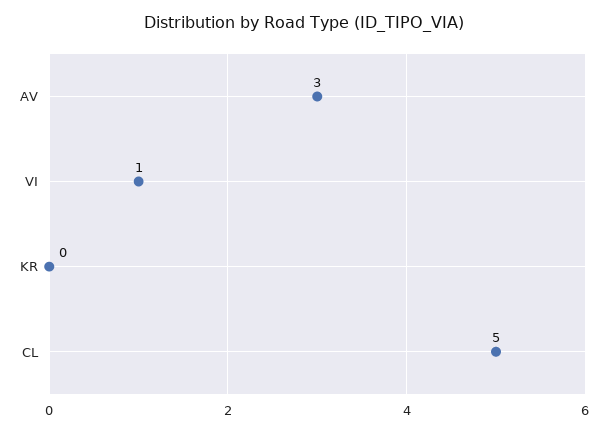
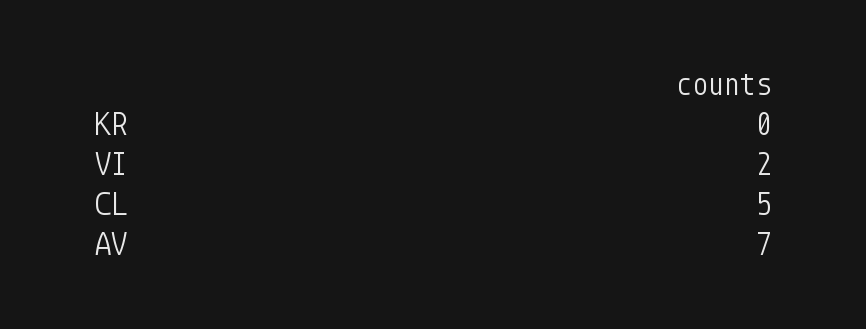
AV: 3 -> 7
VI: 1 -> 2

